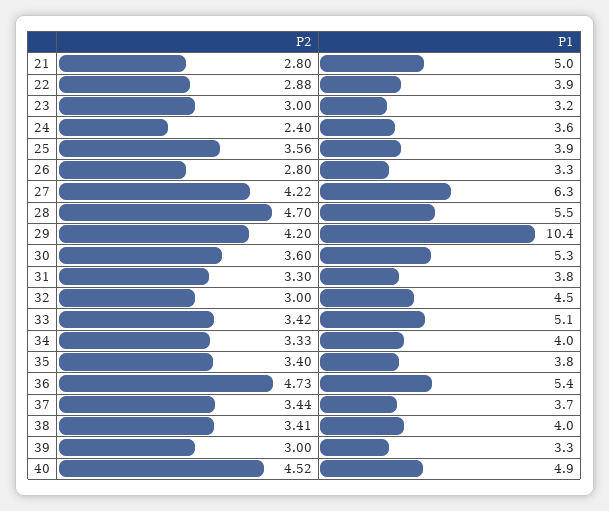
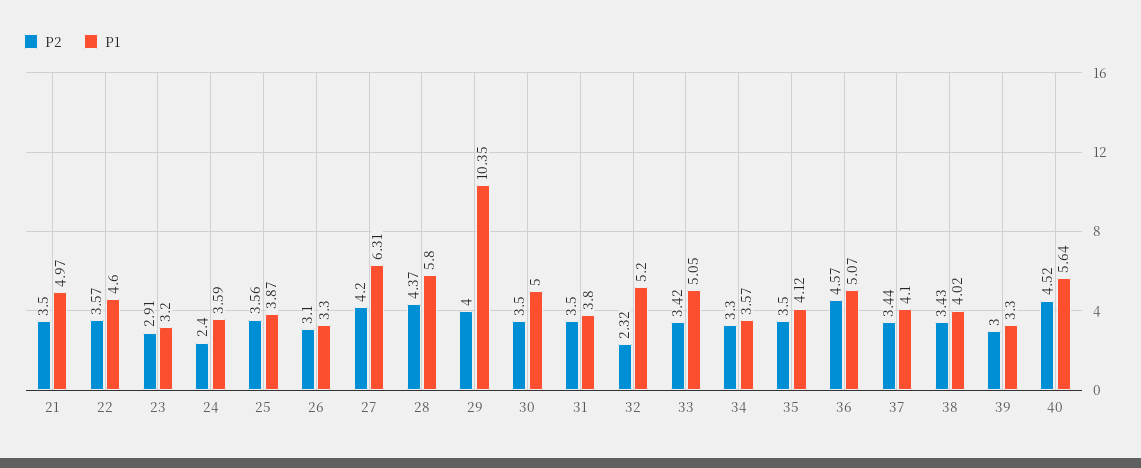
P2, 21: 2.8 -> 3.5
P2, 22: 2.88 -> 3.57
P1, 22: 3.9 -> 4.6
P2, 23: 3 -> 2.91
P2, 26: 2.8 -> 3.1
P2, 27: 4.22 -> 4.2
P2, 28: 4.7 -> 4.37
P1, 28: 5.5 -> 5.8
P2, 29: 4.2 -> 4
P2, 30: 3.6 -> 3.5
P1, 30: 5.3 -> 5
P2, 31: 3.3 -> 3.5
P2, 32: 3 -> 2.32
P1, 32: 4.5 -> 5.2
P2, 34: 3.33 -> 3.3
P1, 34: 4 -> 3.57
P2, 35: 3.4 -> 3.5
P1, 35: 3.8 -> 4.12
P2, 36: 4.73 -> 4.57
P1, 36: 5.4 -> 5.07
P1, 37: 3.7 -> 4.1
P2, 38: 3.41 -> 3.43
P1, 40: 4.9 -> 5.64

